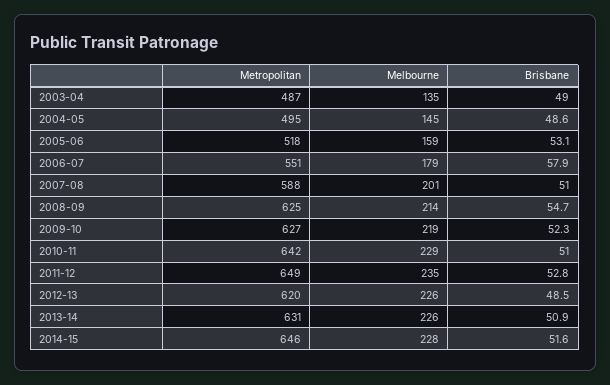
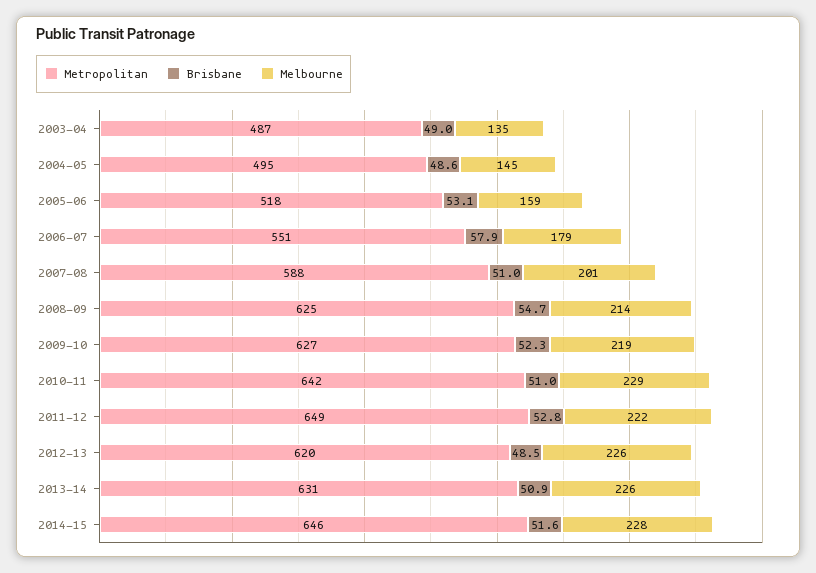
Melbourne, 2011-12: 235 -> 222

